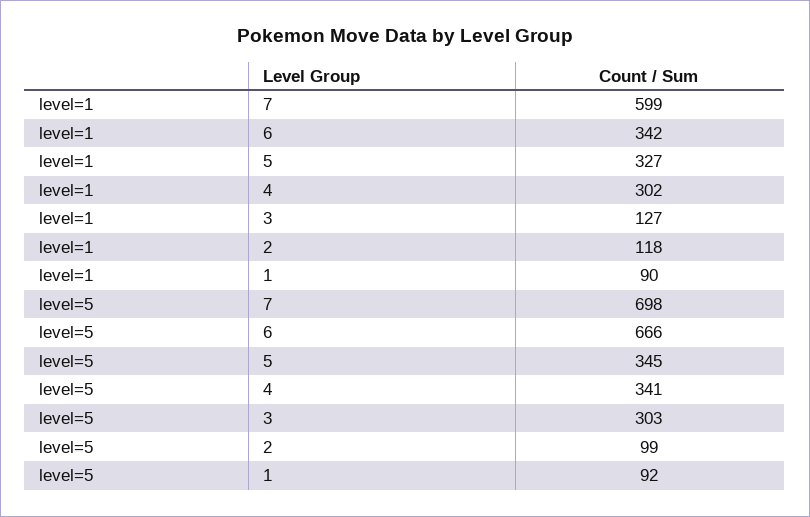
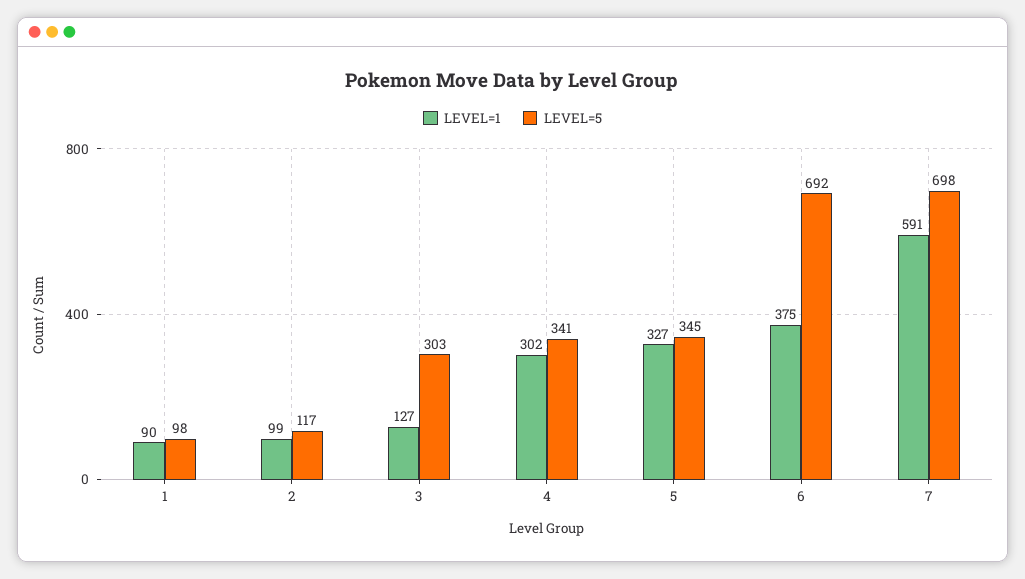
level=1, 7: 599 -> 591
level=1, 6: 342 -> 375
level=1, 2: 118 -> 99
level=5, 6: 666 -> 692
level=5, 2: 99 -> 117
level=5, 1: 92 -> 98

